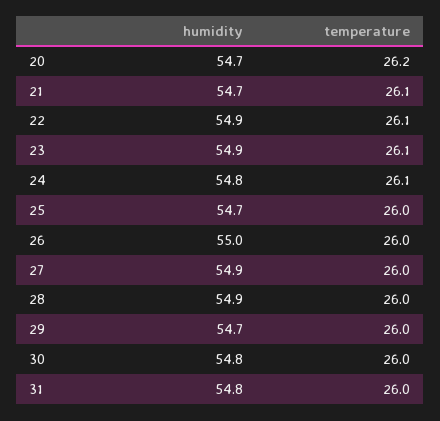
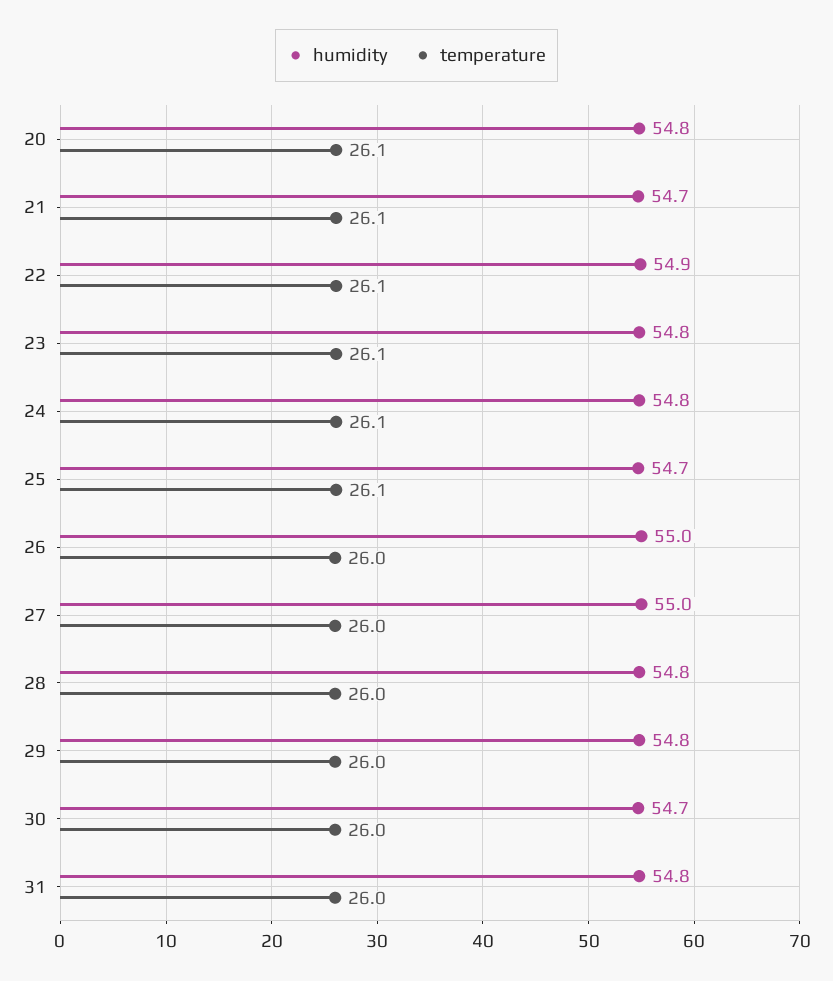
humidity, 20: 54.7 -> 54.8
temperature, 20: 26.2 -> 26.1
humidity, 23: 54.9 -> 54.8
temperature, 25: 26 -> 26.1
humidity, 27: 54.9 -> 55
humidity, 28: 54.9 -> 54.8
humidity, 29: 54.7 -> 54.8
humidity, 30: 54.8 -> 54.7

